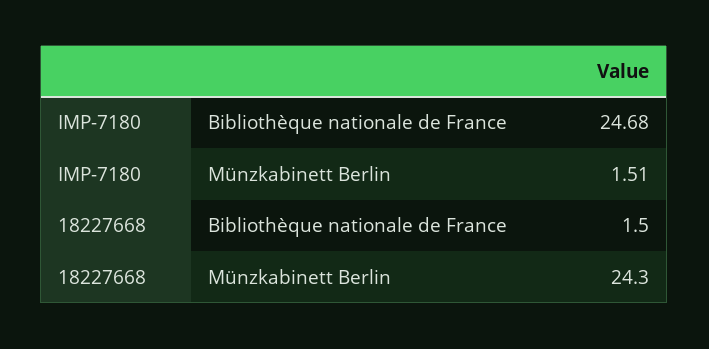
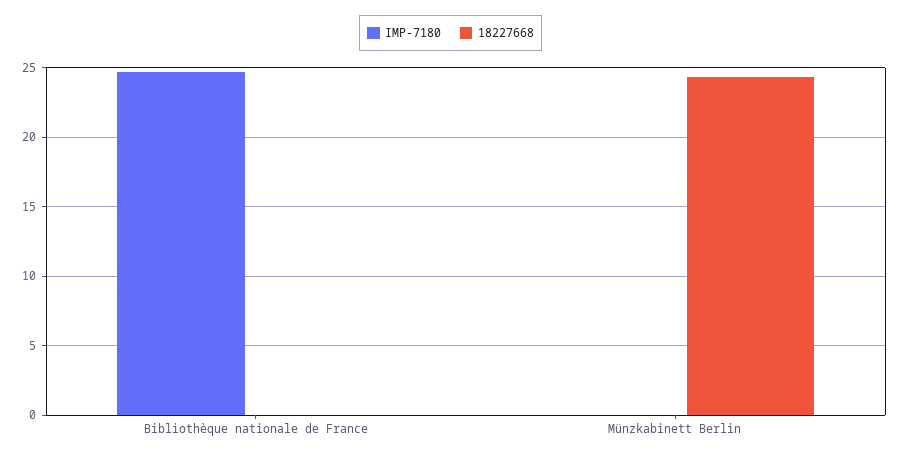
IMP-7180, Münzkabinett Berlin: 1.51 -> 0
18227668, Bibliothèque nationale de France: 1.5 -> 0

